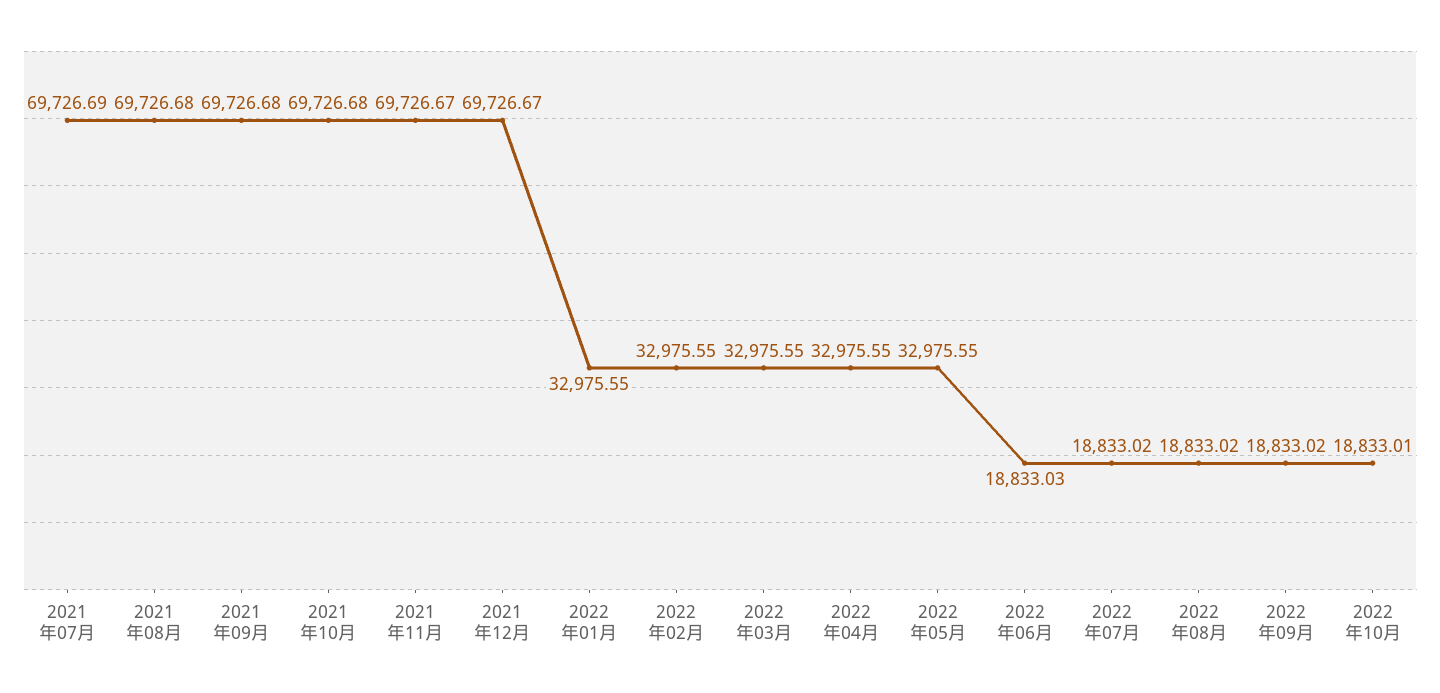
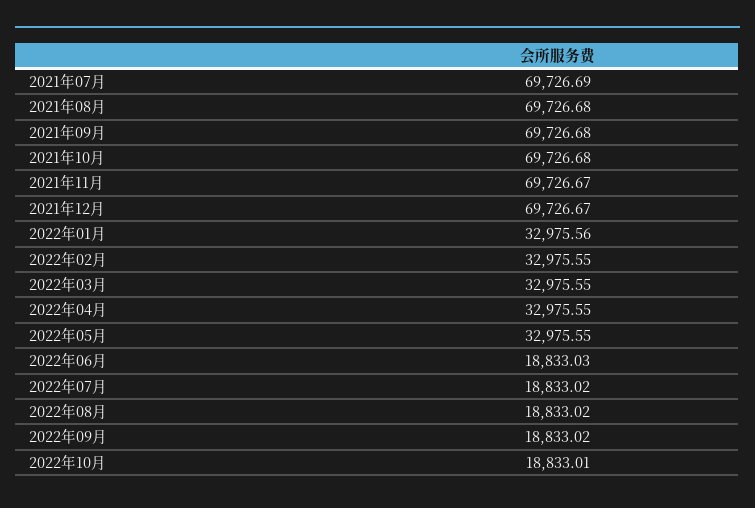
2022年01月: 32975.55 -> 32975.56

